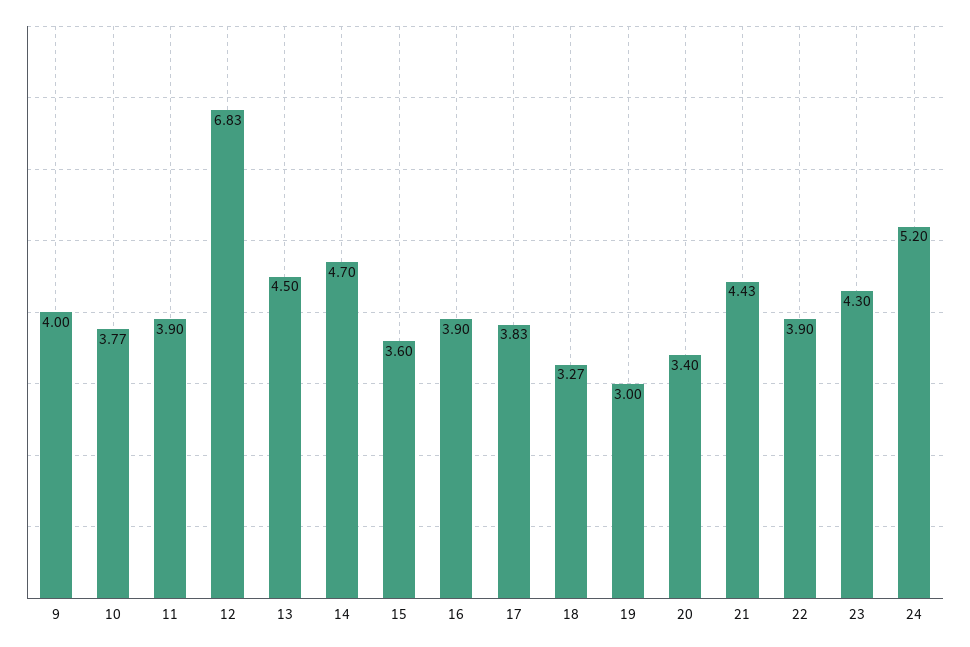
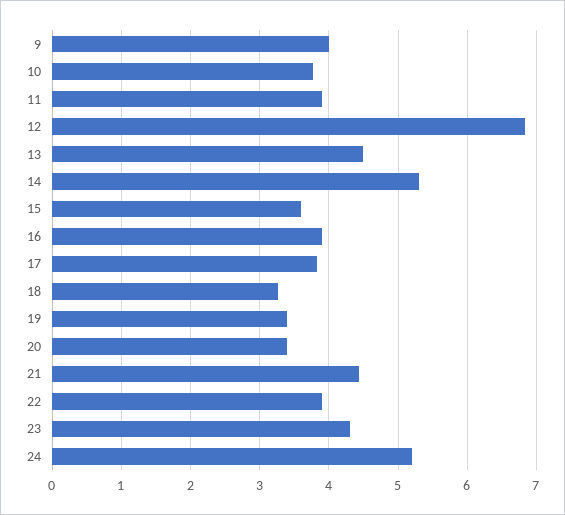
14: 4.7 -> 5.3
19: 3 -> 3.4

